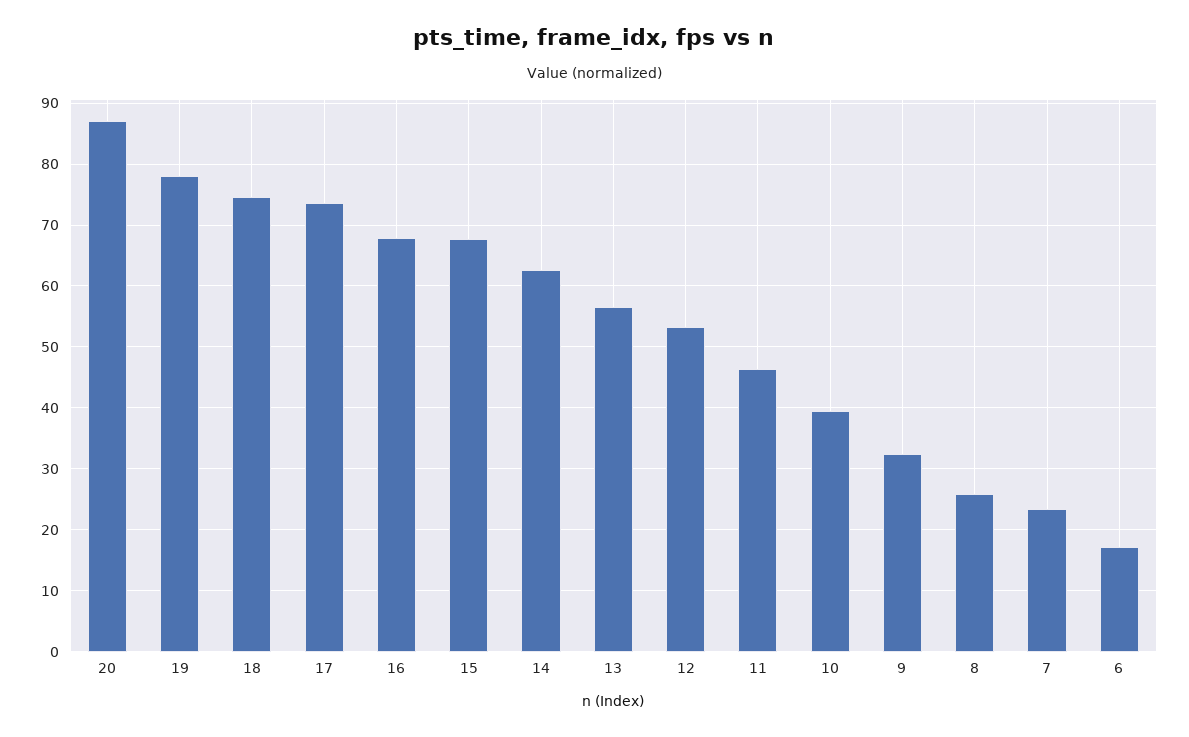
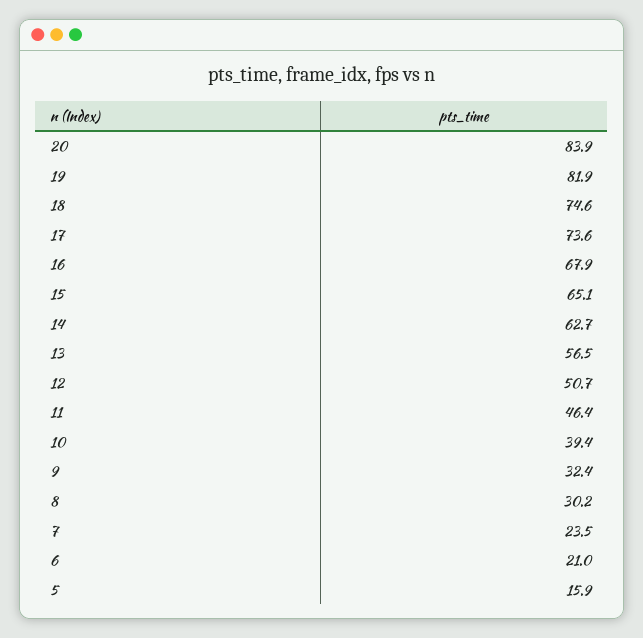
20: 87 -> 83.9
19: 78 -> 81.9
15: 68 -> 65.1
12: 53 -> 50.7
8: 26 -> 30.2
6: 17 -> 21
5: none -> 15.9

